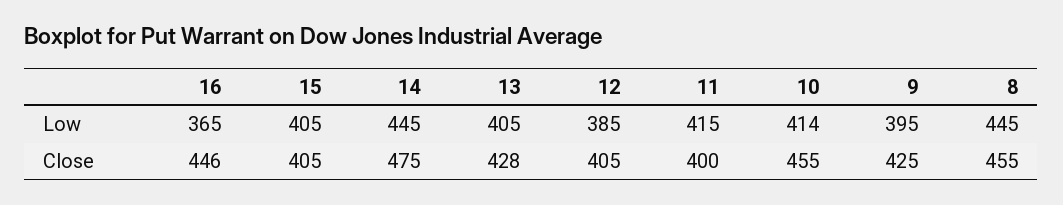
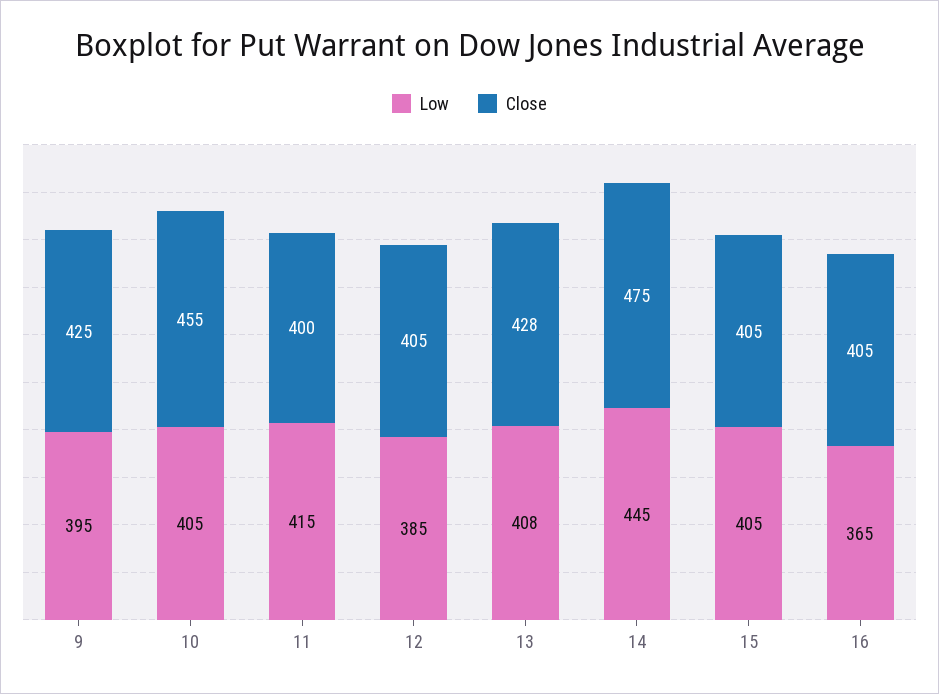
Low, 13: 405 -> 408
Low, 10: 414 -> 405
Low, 8: 445 -> none
Close, 16: 446 -> 405
Close, 8: 455 -> none

